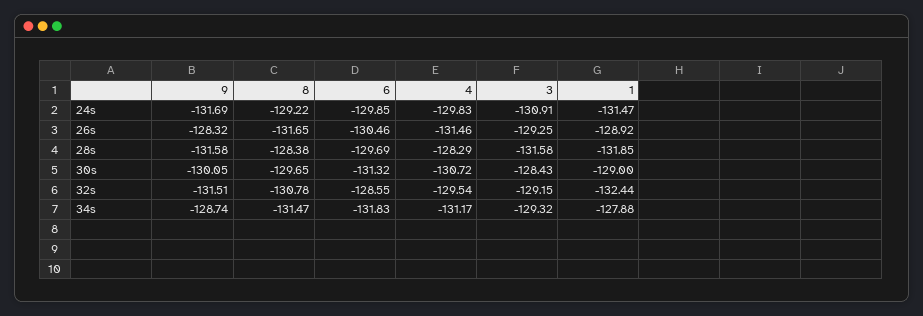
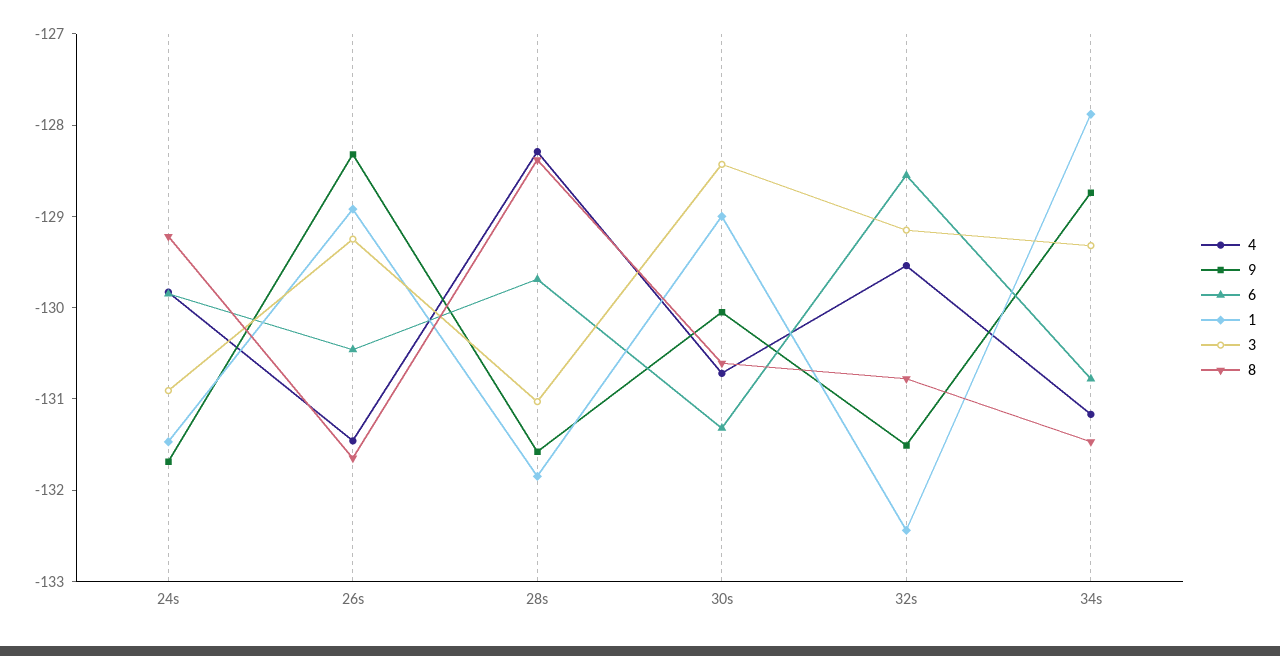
3, 28s: -131.58 -> -131
8, 30s: -129.65 -> -130.6
6, 34s: -131.83 -> -130.8

